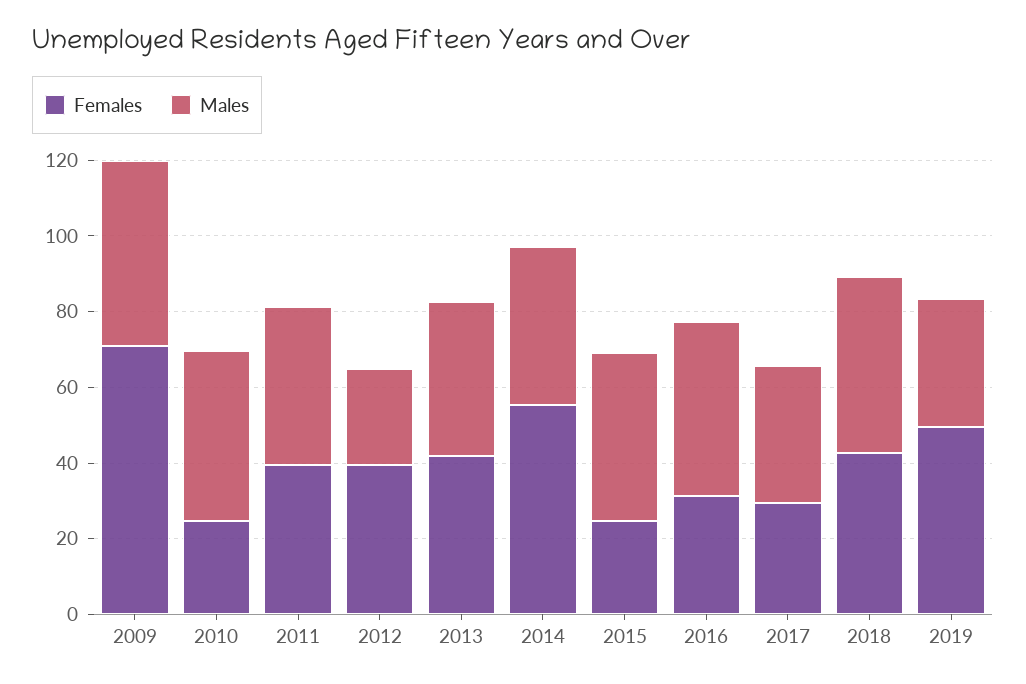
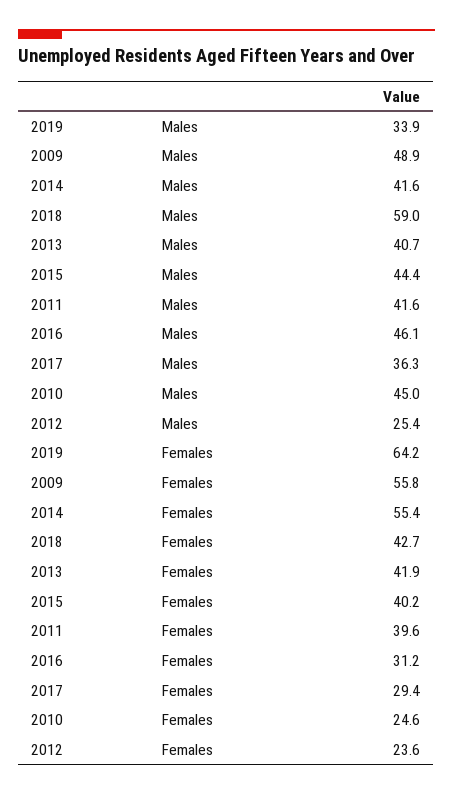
Females, 2009: 70 -> 55.8
Females, 2012: 40 -> 23.6
Females, 2015: 25 -> 40.2
Males, 2018: 45 -> 59
Females, 2019: 50 -> 64.2

